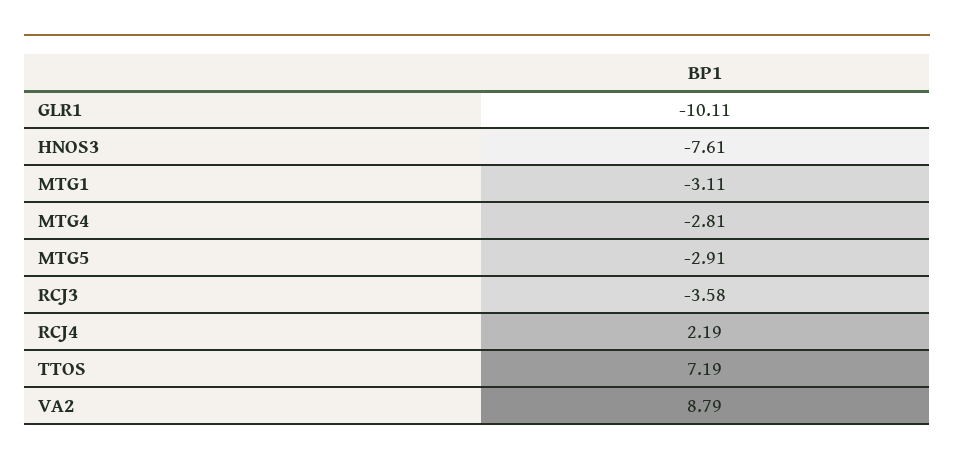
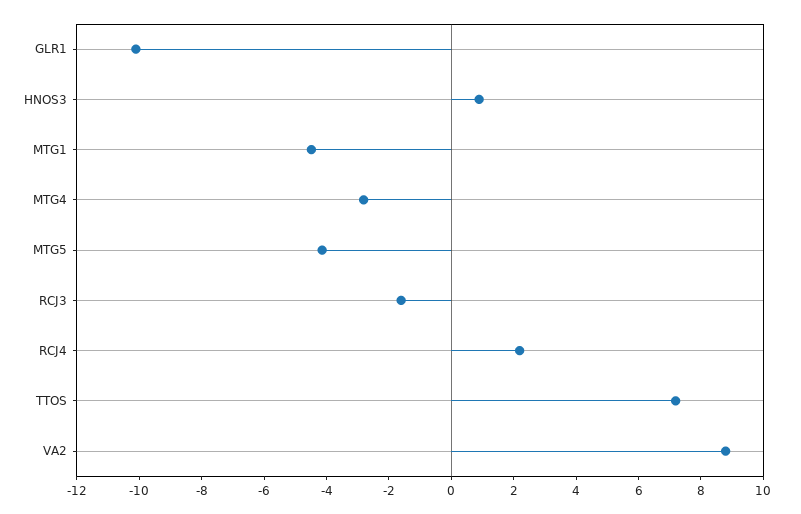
HNOS3: -7.61 -> 1
MTG1: -3.11 -> -4.5
MTG5: -2.91 -> -4
RCJ3: -3.58 -> -1.5

